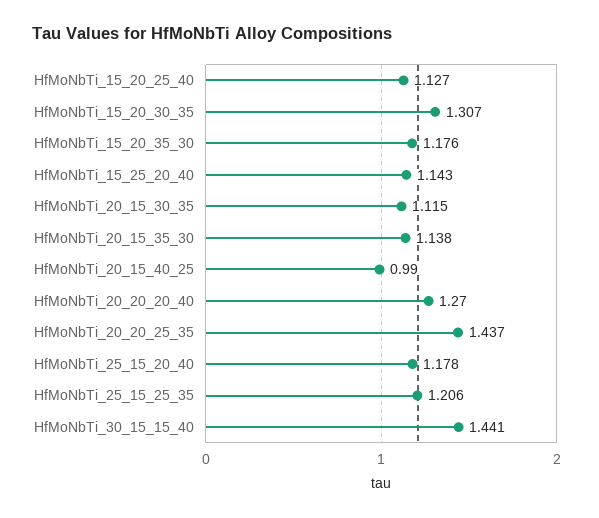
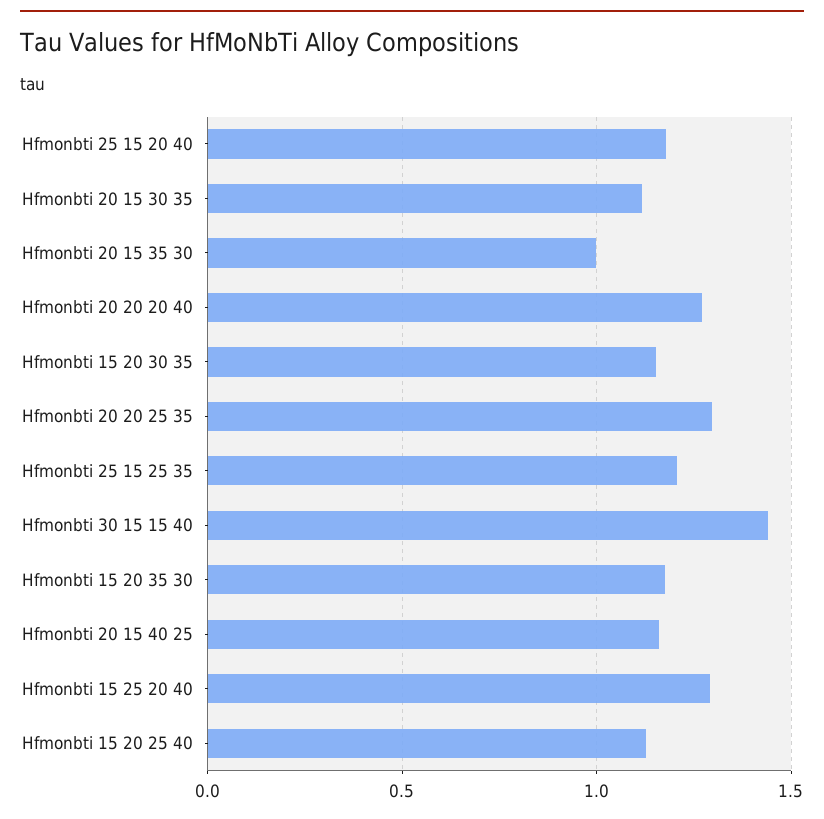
HfMoNbTi_15_20_30_35: 1.307 -> 1.15
HfMoNbTi_15_25_20_40: 1.143 -> 1.3
HfMoNbTi_20_15_35_30: 1.138 -> 1
HfMoNbTi_20_15_40_25: 0.99 -> 1.15
HfMoNbTi_20_20_25_35: 1.437 -> 1.3

